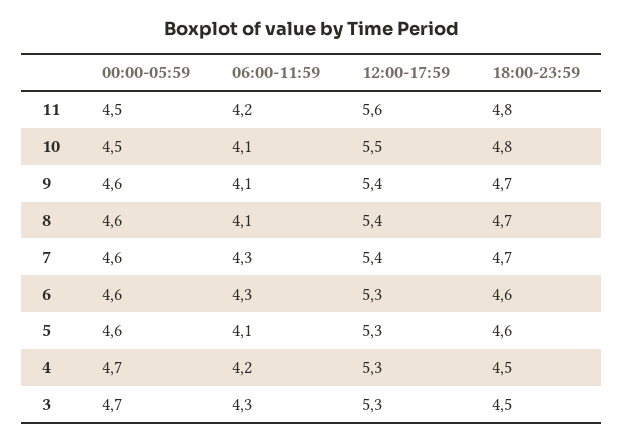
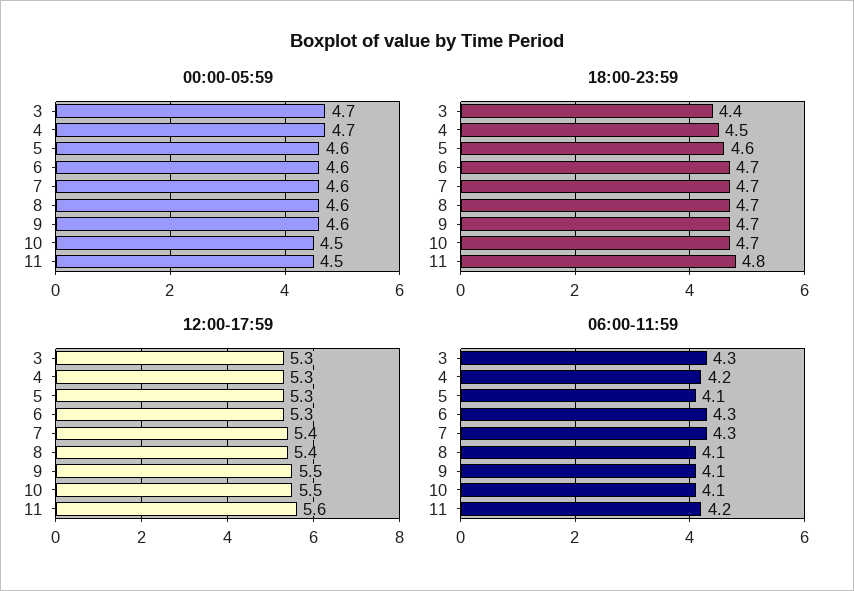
18:00-23:59, 10: 4.8 -> 4.7
12:00-17:59, 9: 5.4 -> 5.5
18:00-23:59, 6: 4.6 -> 4.7
18:00-23:59, 3: 4.5 -> 4.4

